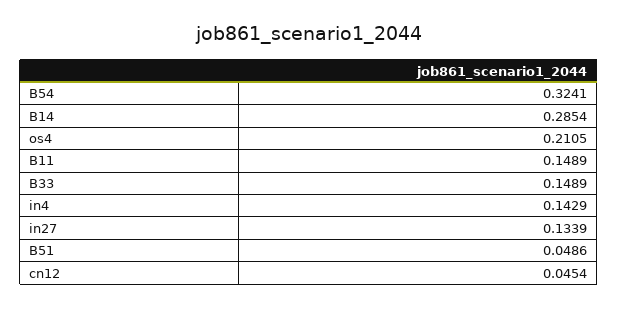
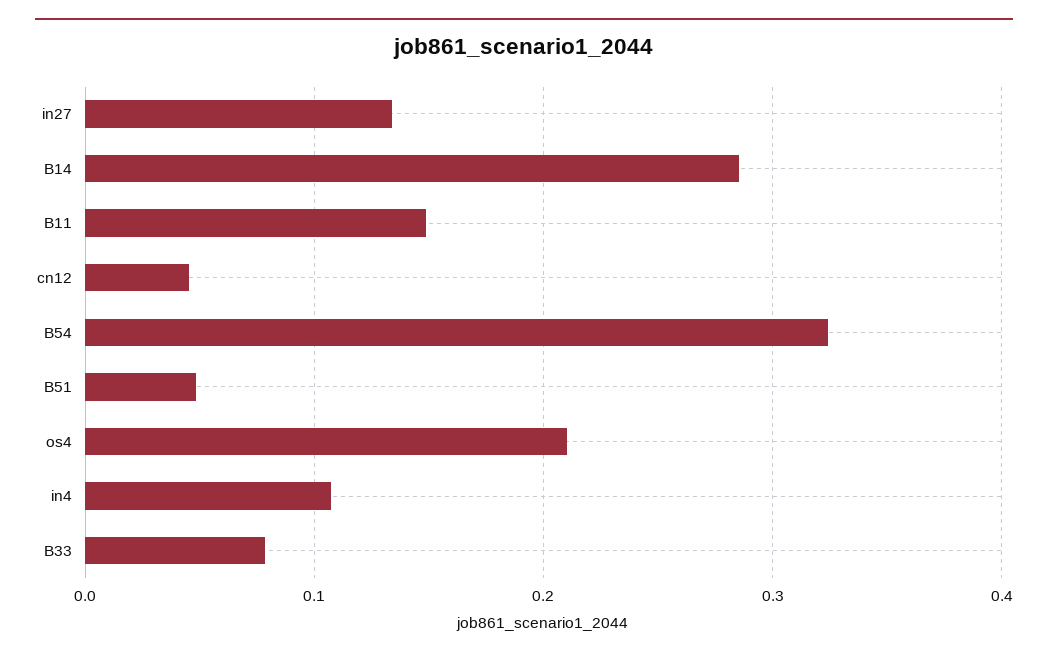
B33: 0.1489 -> 0.08
in4: 0.1429 -> 0.11

